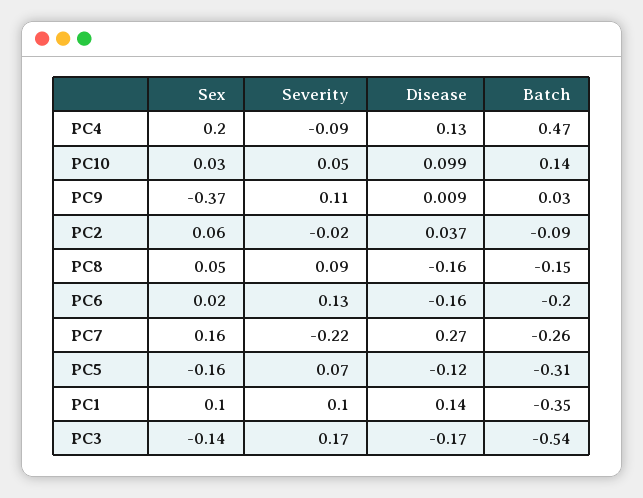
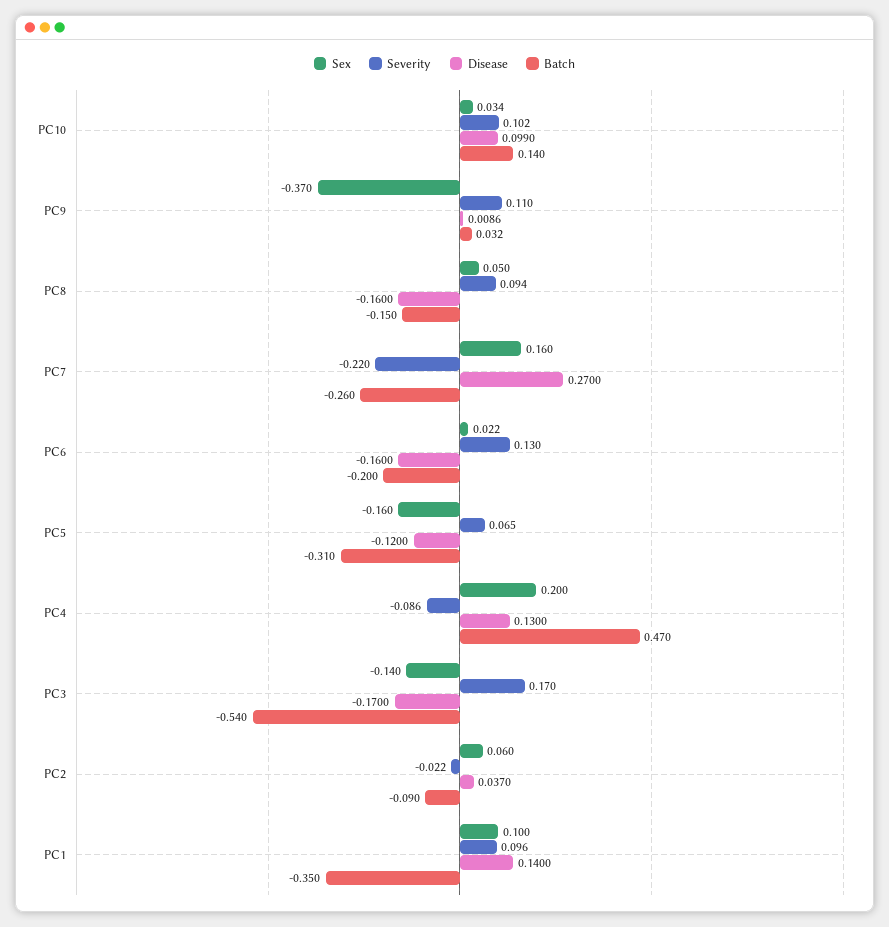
Severity, PC10: 0.05 -> 0.102

